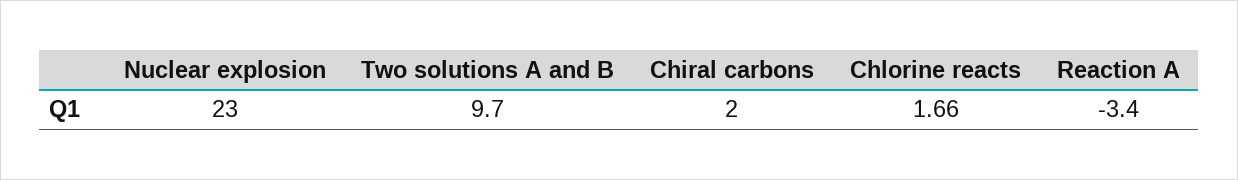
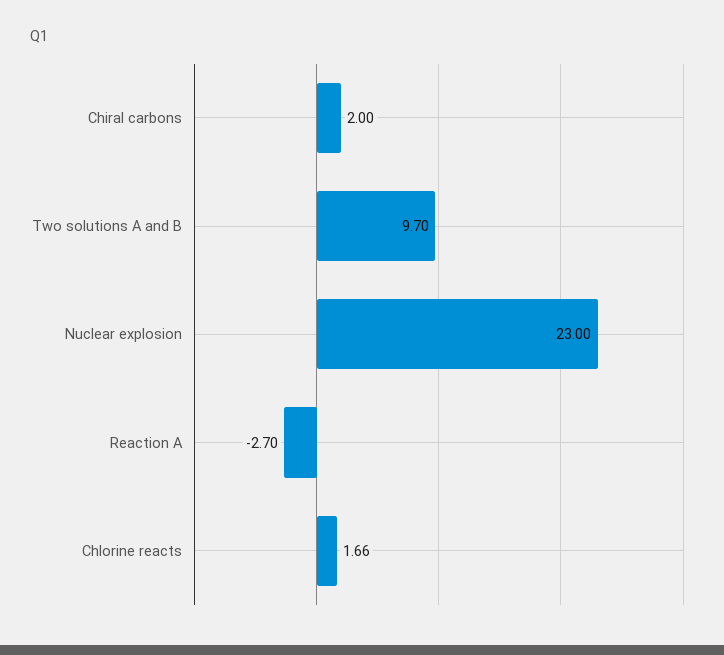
Reaction A: -3.4 -> -2.7

